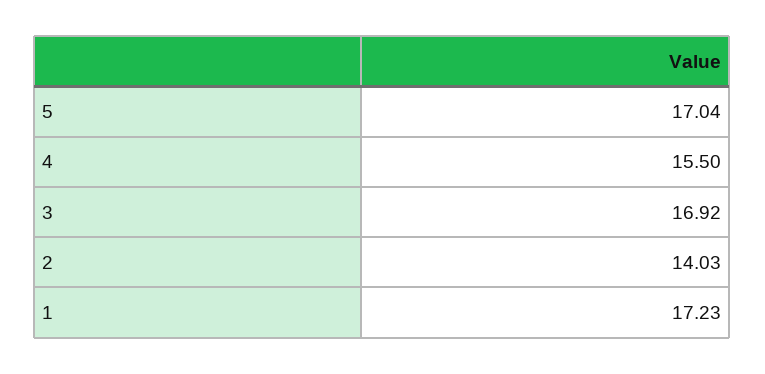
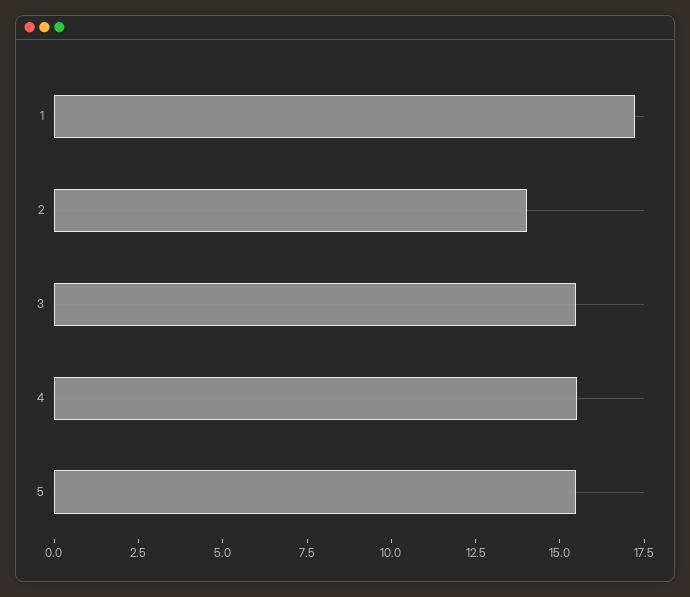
5: 17.04 -> 15.5
3: 16.92 -> 15.5

